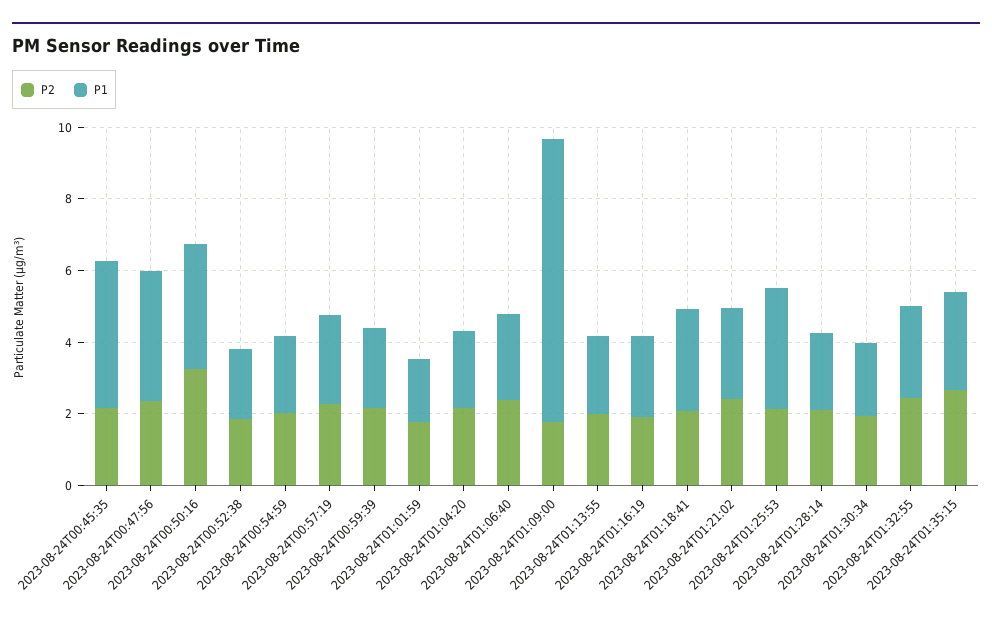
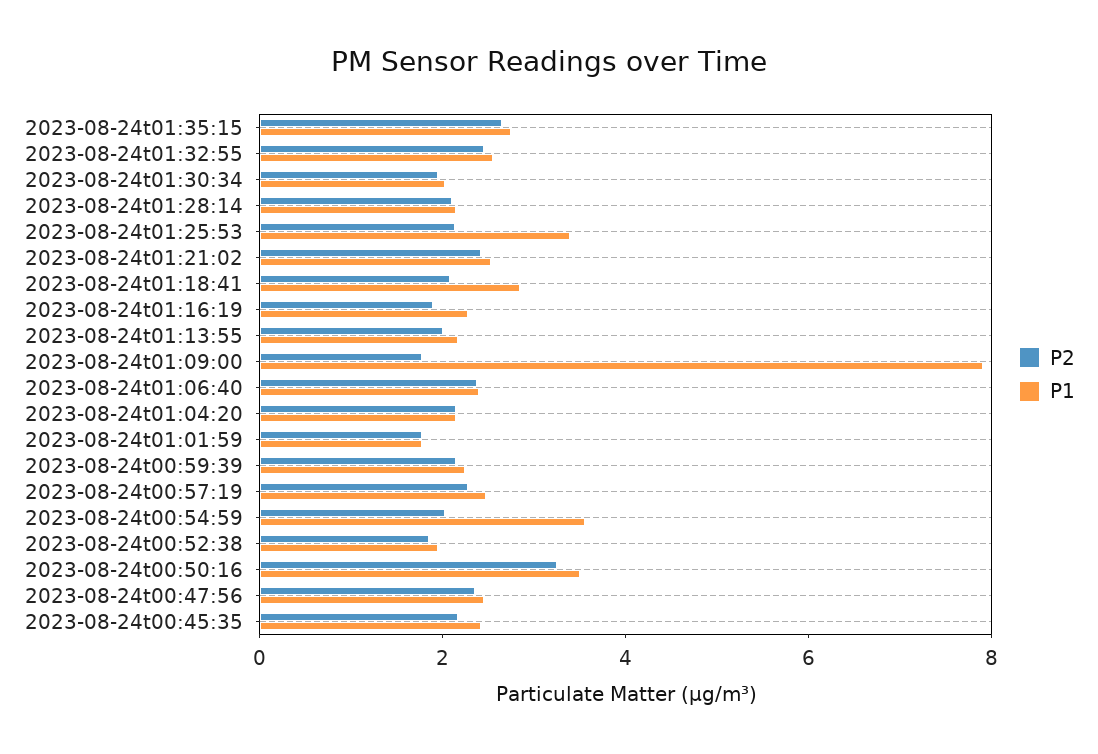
P1, 2023-08-24T00:45:35: 4 -> 2.5
P1, 2023-08-24T00:47:56: 3.5 -> 2.5
P1, 2023-08-24T00:54:59: 2 -> 3.5

